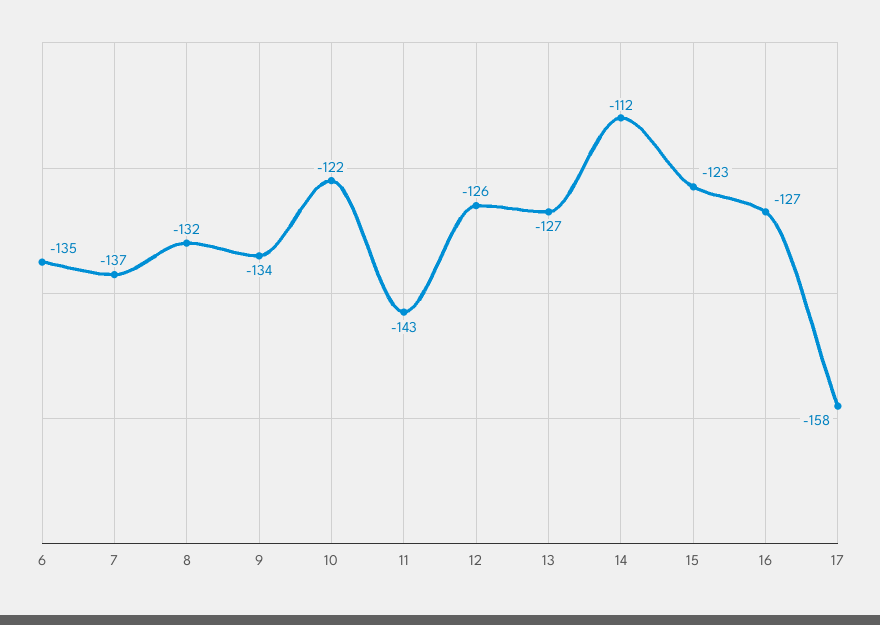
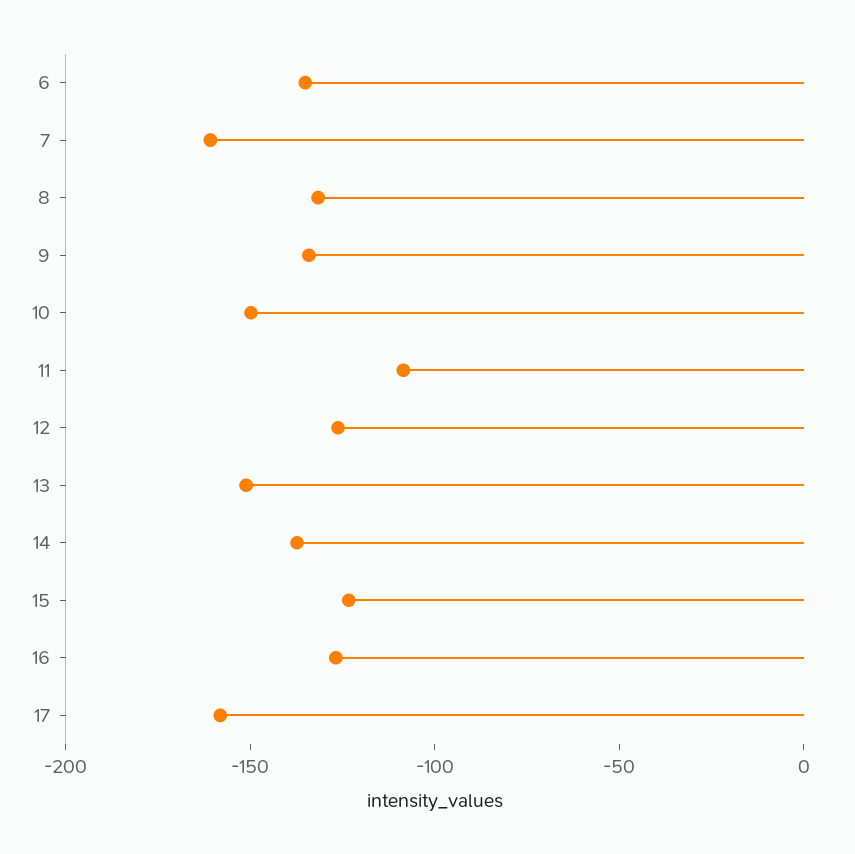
7: -137 -> -160
10: -122 -> -150
11: -143 -> -110
13: -127 -> -150
14: -112 -> -140

